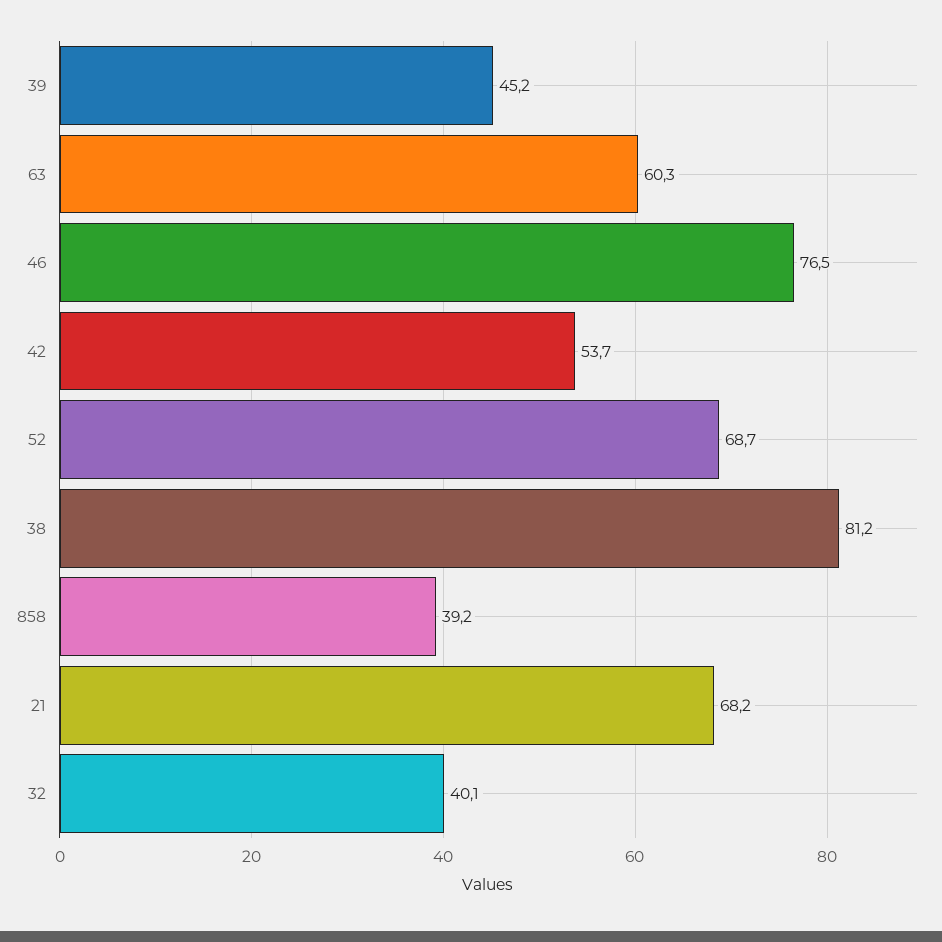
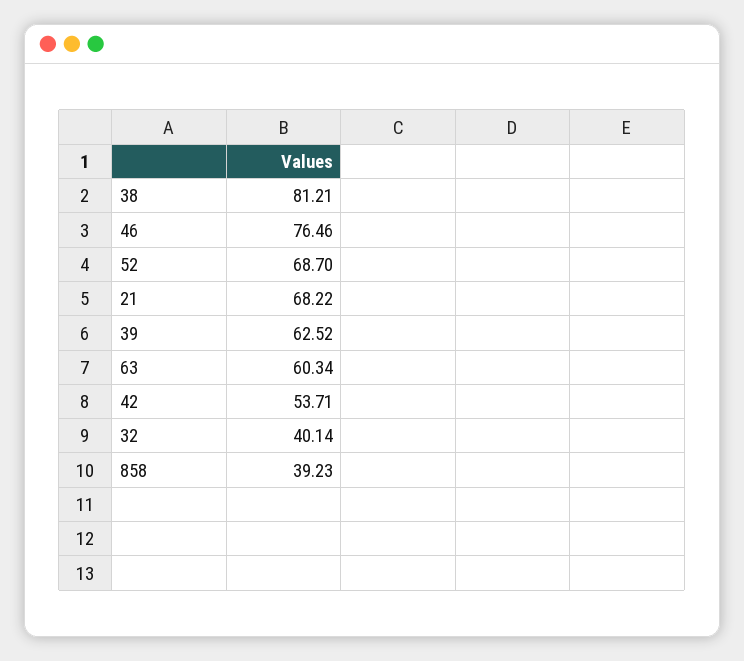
39: 45.2 -> 62.52

